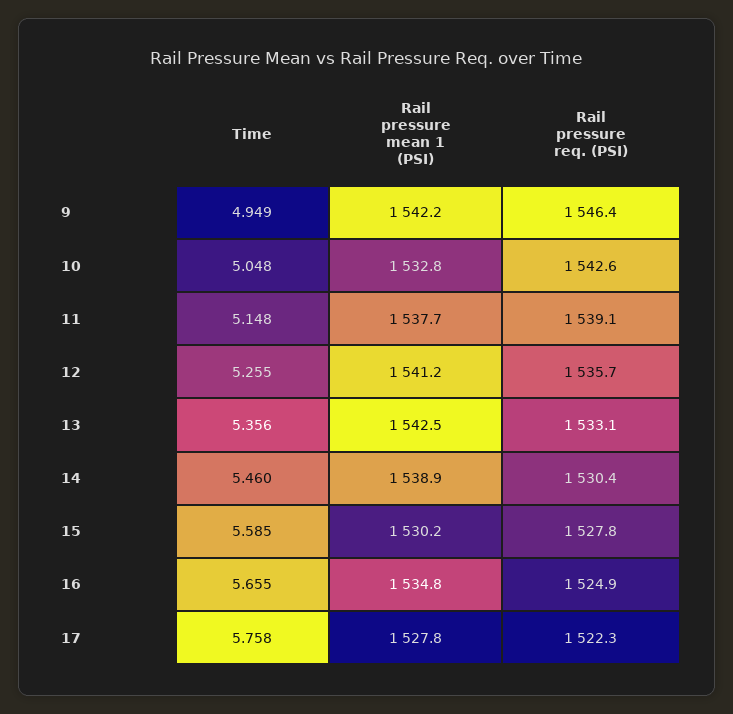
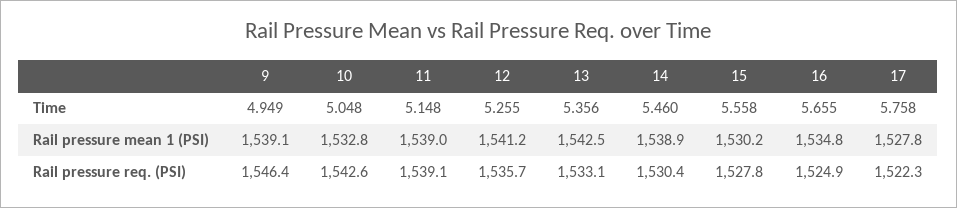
Rail pressure mean 1 (PSI), 9: 1542.2 -> 1539.1
Rail pressure mean 1 (PSI), 11: 1537.7 -> 1539
Time, 15: 5.585 -> 5.558

